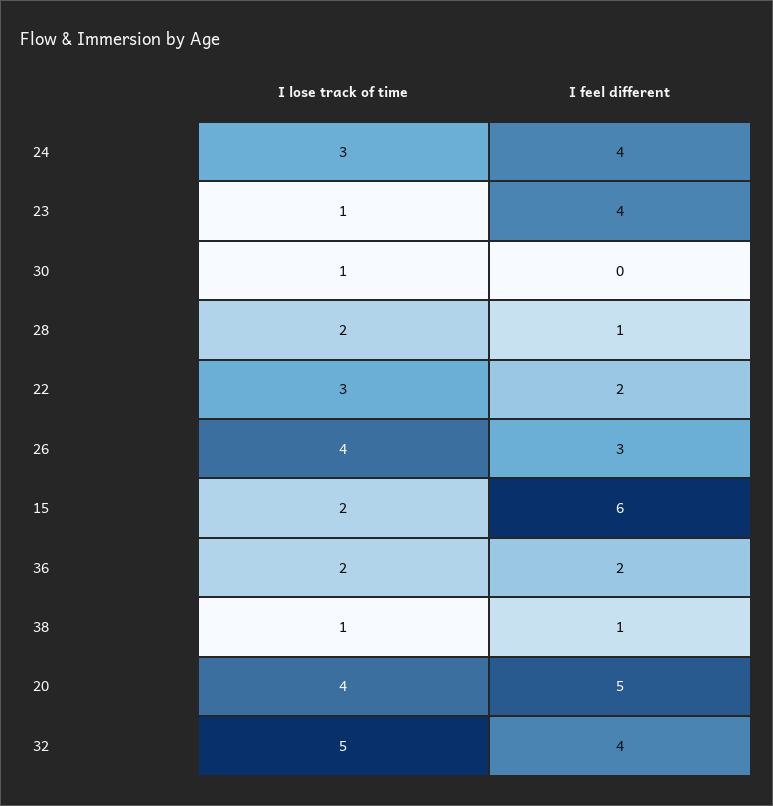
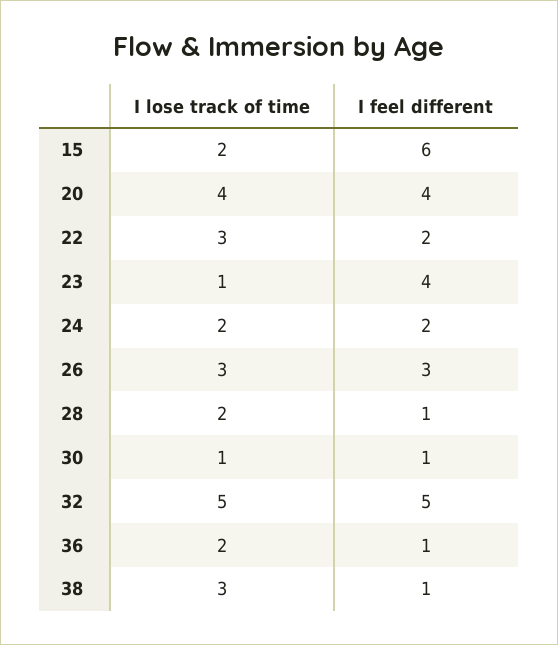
I lose track of time, 24: 3 -> 2
I feel different, 24: 4 -> 2
I feel different, 30: 0 -> 1
I lose track of time, 26: 4 -> 3
I feel different, 36: 2 -> 1
I lose track of time, 38: 1 -> 3
I feel different, 20: 5 -> 4
I feel different, 32: 4 -> 5

